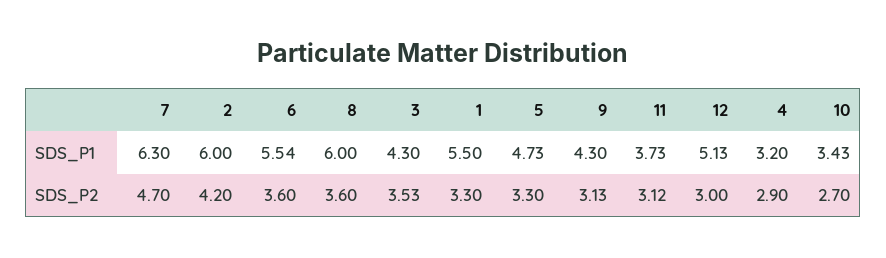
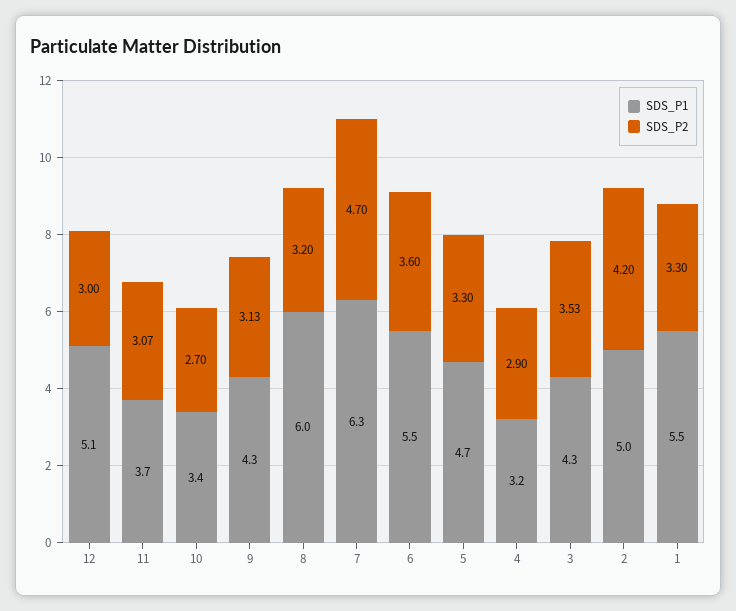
SDS_P1, 2: 6 -> 5
SDS_P2, 8: 3.6 -> 3.2
SDS_P2, 11: 3.12 -> 3.07

